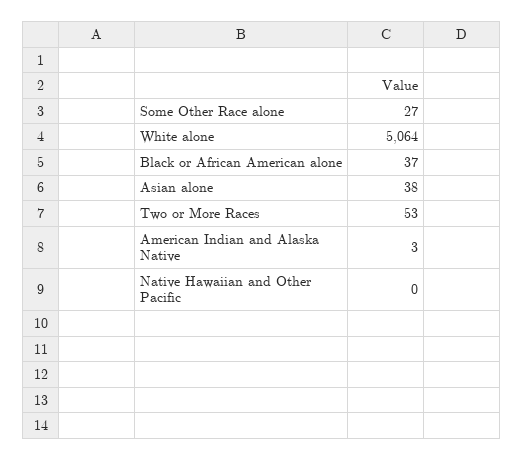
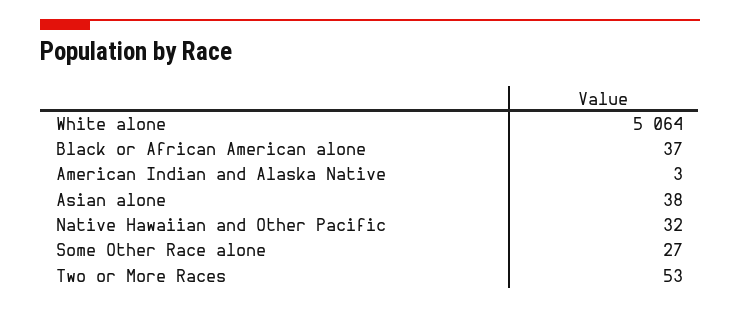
Native Hawaiian and Other Pacific: 0 -> 32

